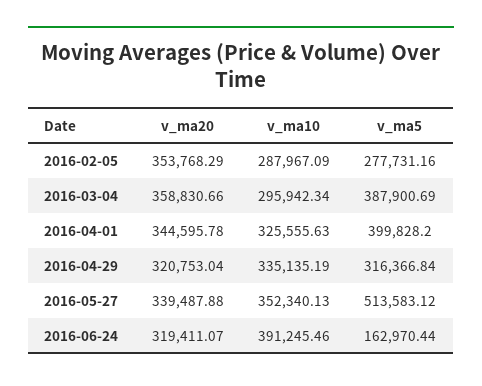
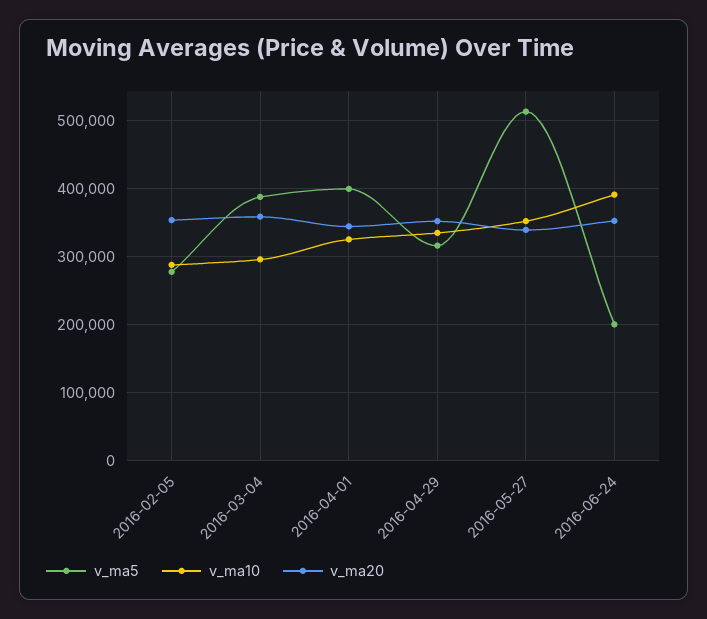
v_ma20, 2016-04-29: 320753.04 -> 350000
v_ma20, 2016-06-24: 319411.07 -> 350000
v_ma5, 2016-06-24: 162970.44 -> 200000

